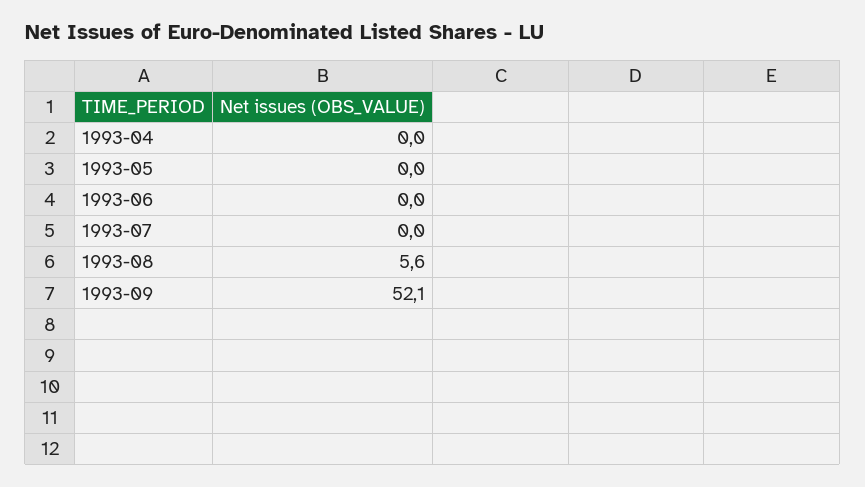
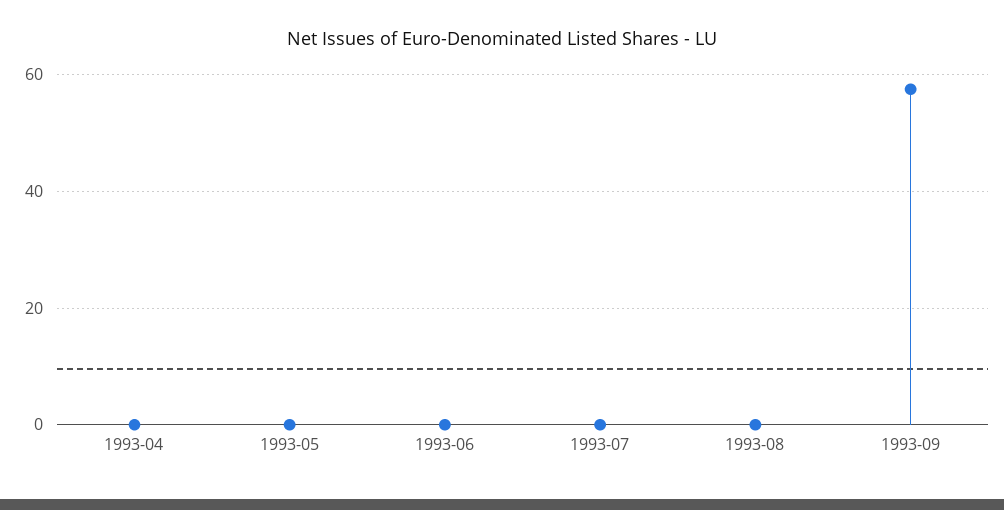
1993-08: 5.6 -> 0
1993-09: 52.1 -> 58

